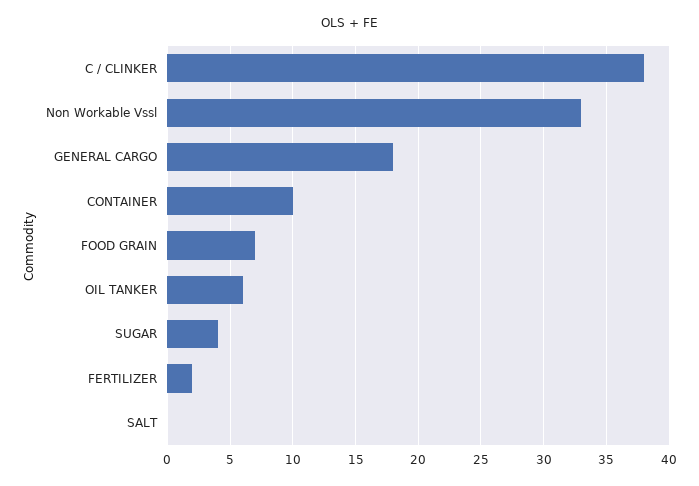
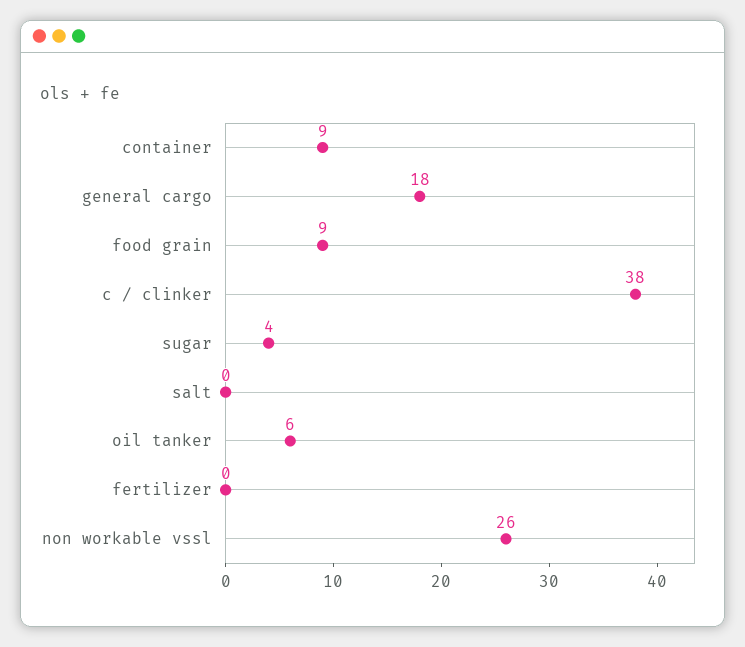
Non Workable Vssl: 33 -> 26
CONTAINER: 10 -> 9
FOOD GRAIN: 7 -> 9
FERTILIZER: 2 -> 0

